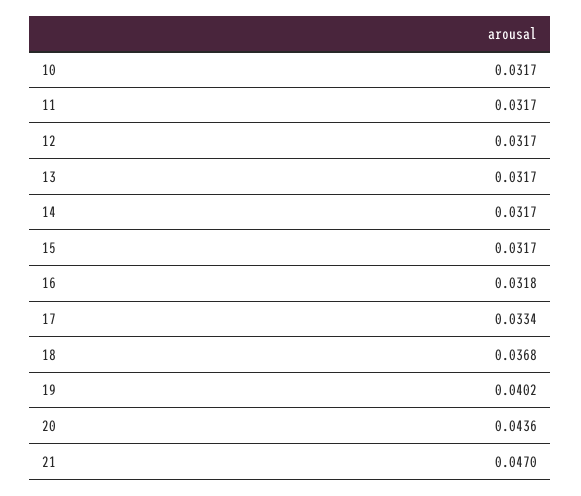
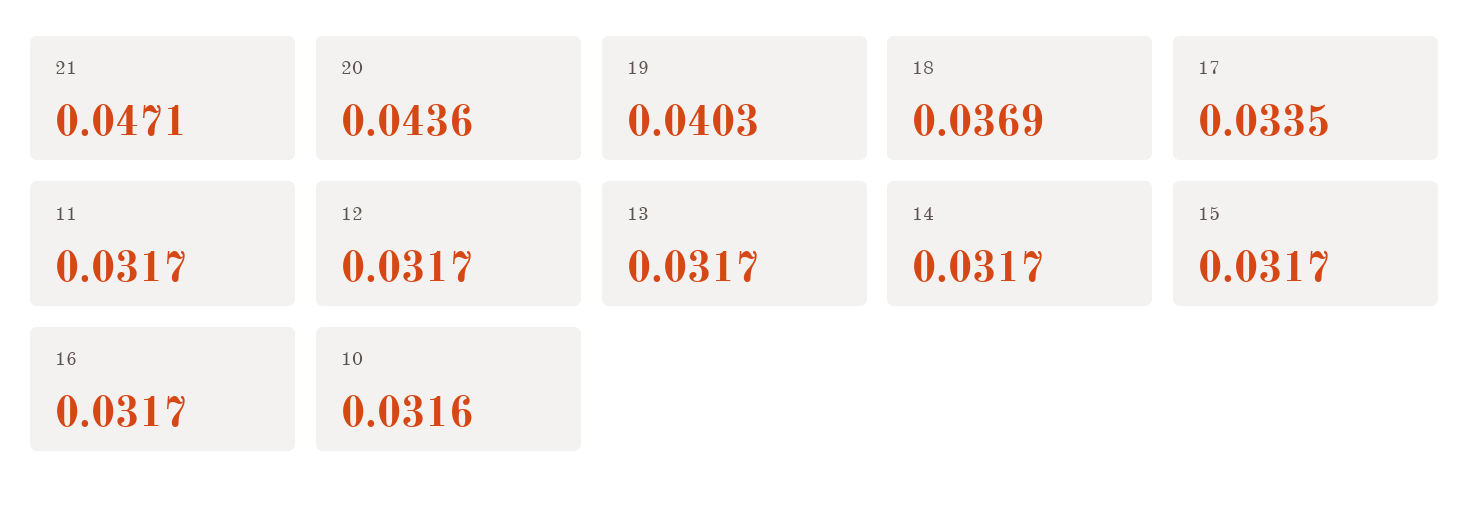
10: 0.0317 -> 0.0316
16: 0.0318 -> 0.0317
17: 0.0334 -> 0.0335
18: 0.0368 -> 0.0369
19: 0.0402 -> 0.0403
21: 0.047 -> 0.0471

